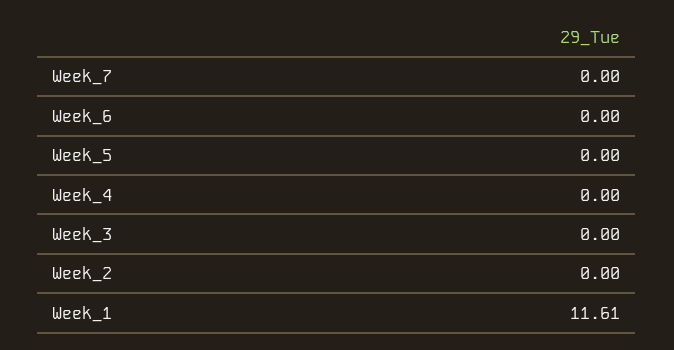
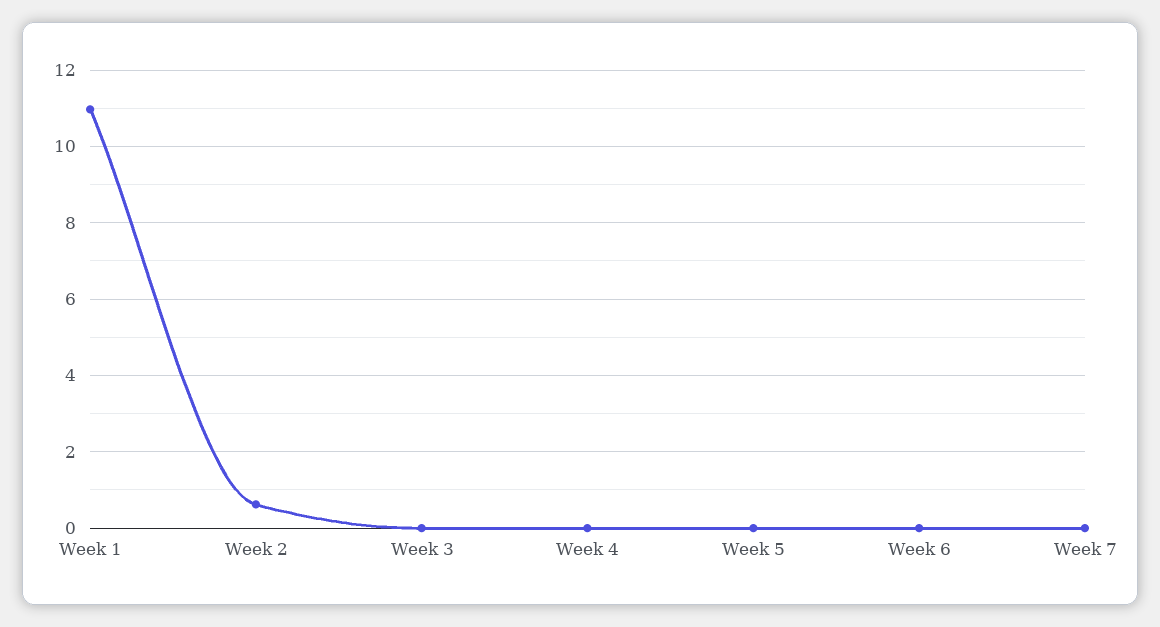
Week_2: 0 -> 0.6
Week_1: 11.61 -> 11

